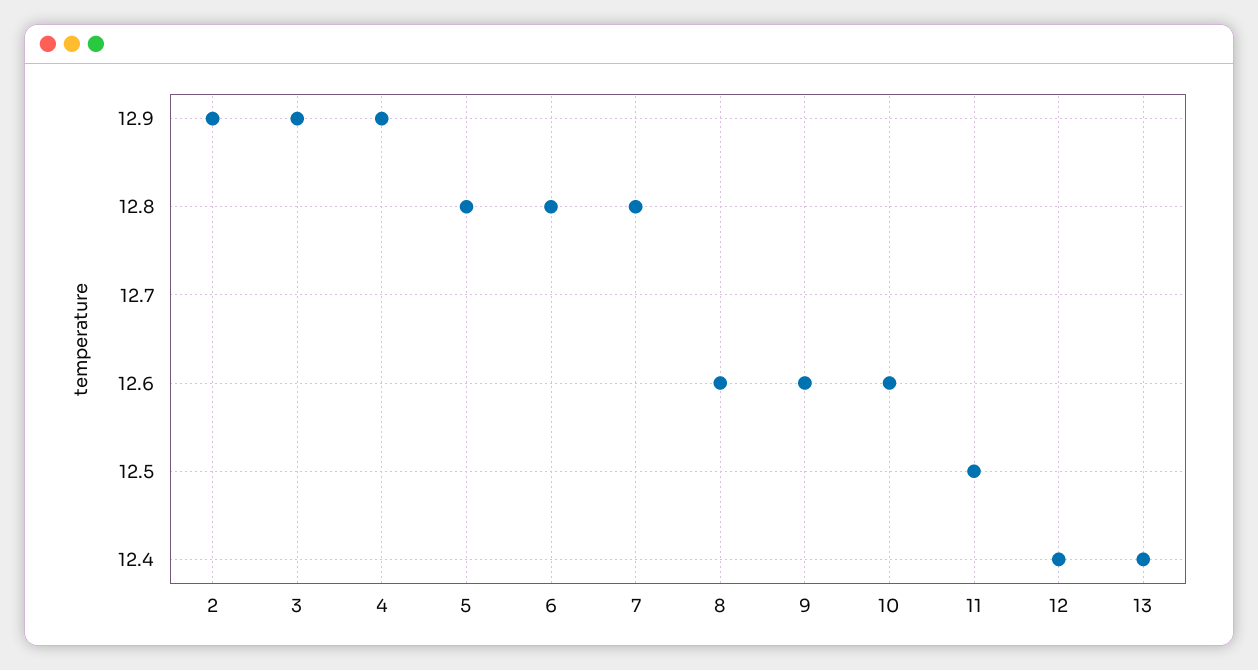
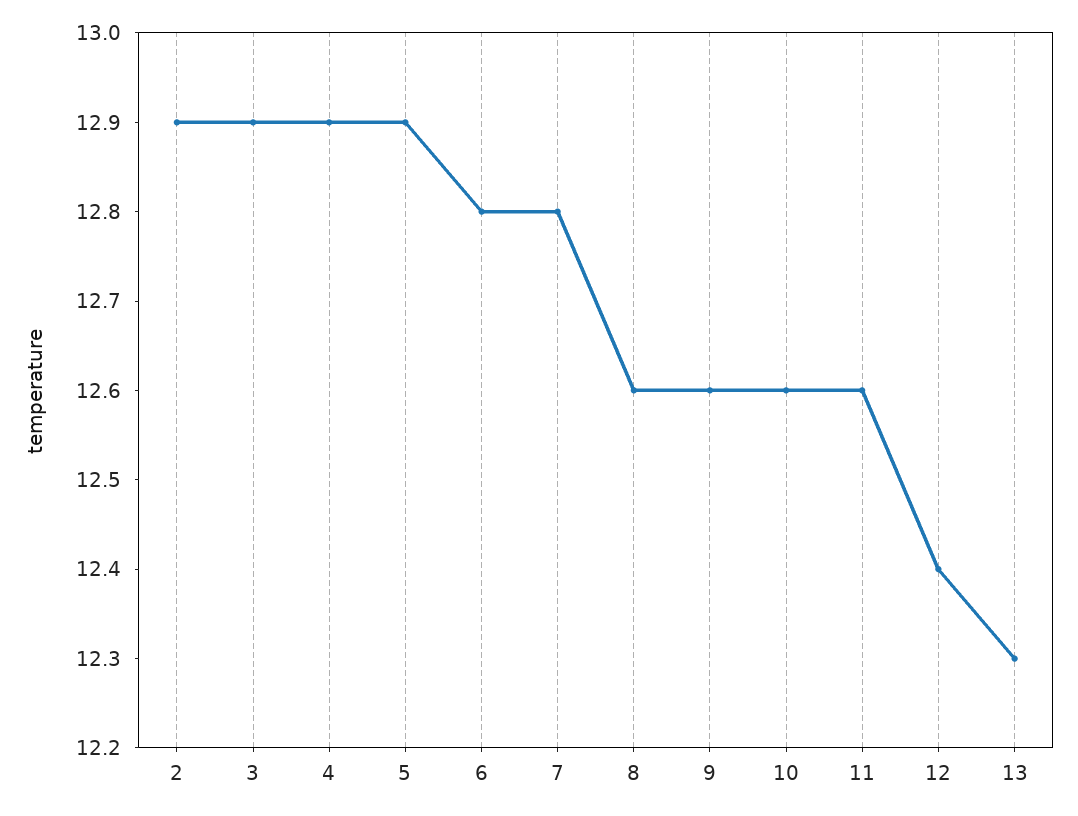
5: 12.8 -> 12.9
11: 12.5 -> 12.6
13: 12.4 -> 12.3

